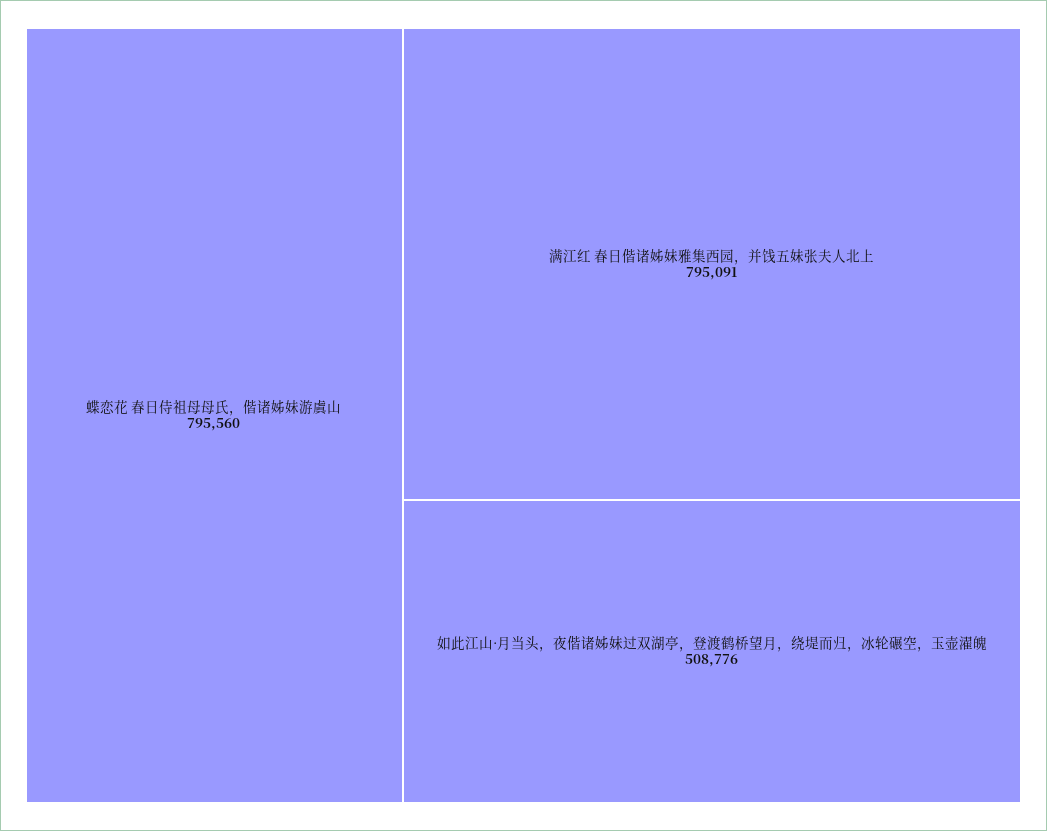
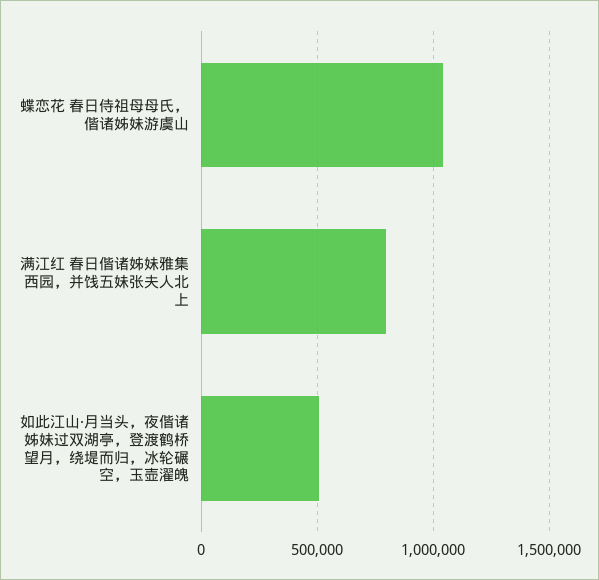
蝶恋花 春日侍祖母母氏，偕诸姊妹游虞山: 795560 -> 1050000

